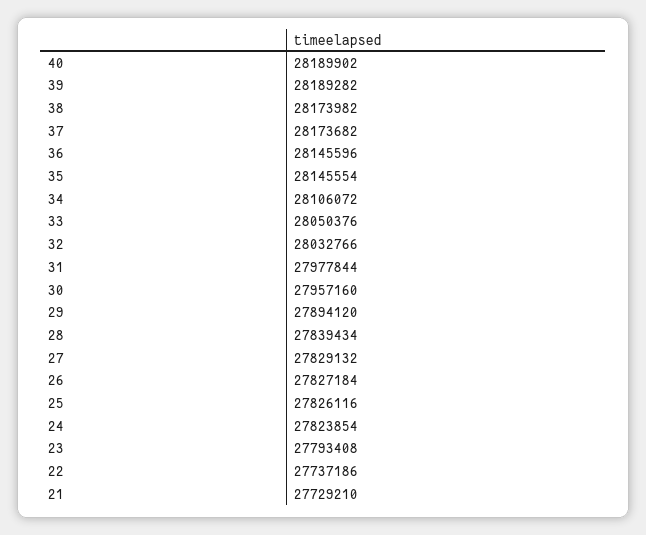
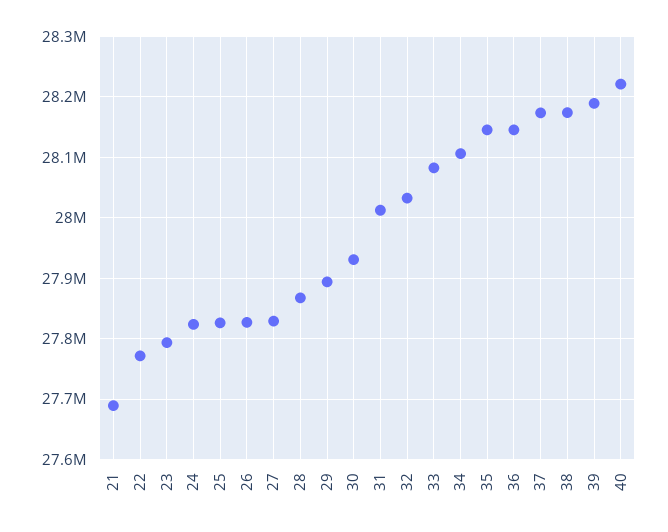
40: 28189902 -> 28220000
33: 28050376 -> 28080000
31: 27977844 -> 28010000
30: 27957160 -> 27930000
28: 27839434 -> 27870000
22: 27737186 -> 27770000
21: 27729210 -> 27690000

